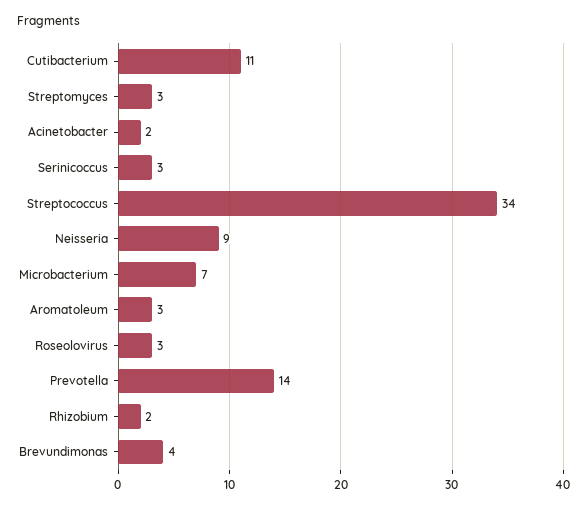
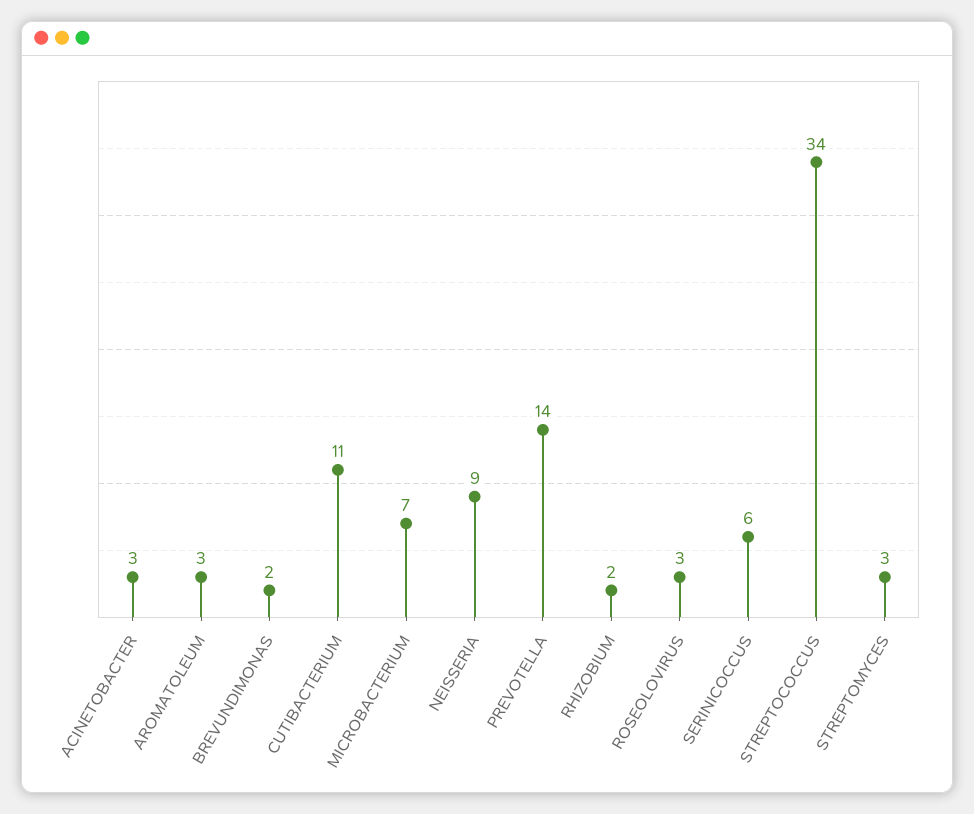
Acinetobacter: 2 -> 3
Serinicoccus: 3 -> 6
Brevundimonas: 4 -> 2

